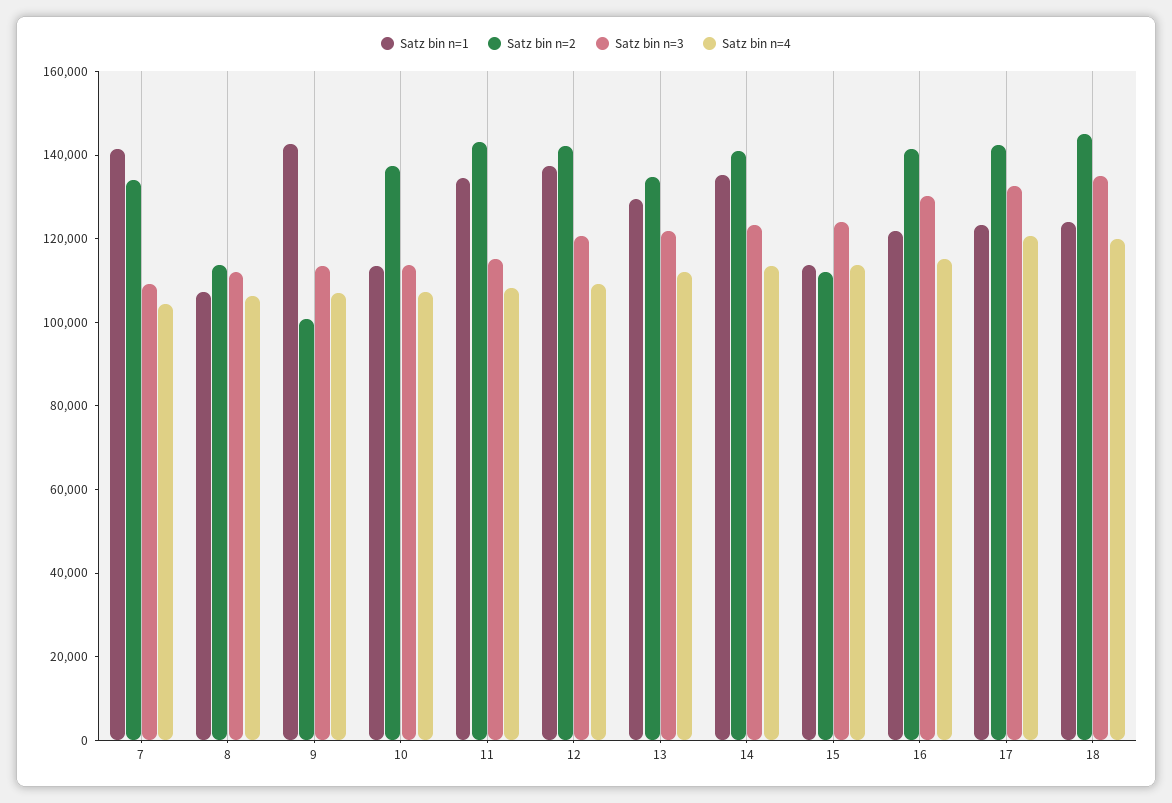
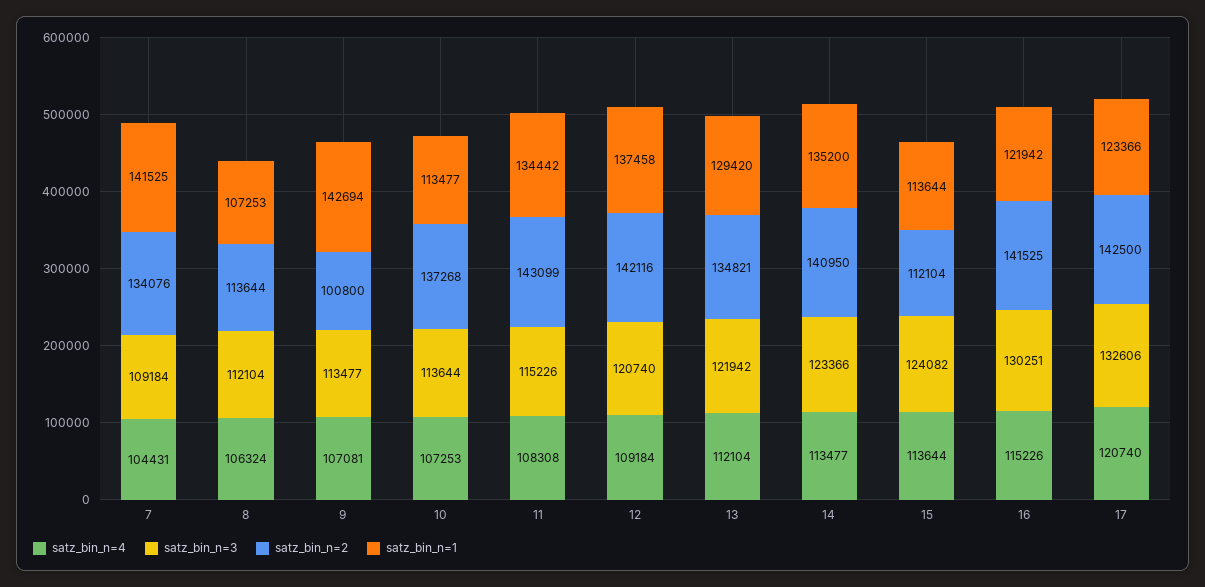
Satz bin n=1, 18: 125000 -> none
Satz bin n=2, 18: 145000 -> none
Satz bin n=3, 18: 135000 -> none
Satz bin n=4, 18: 120000 -> none

